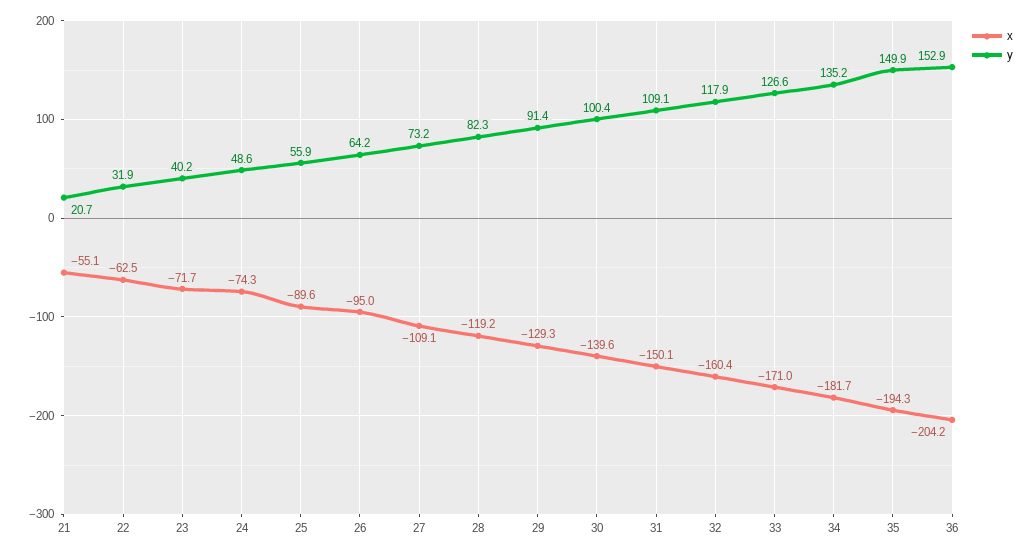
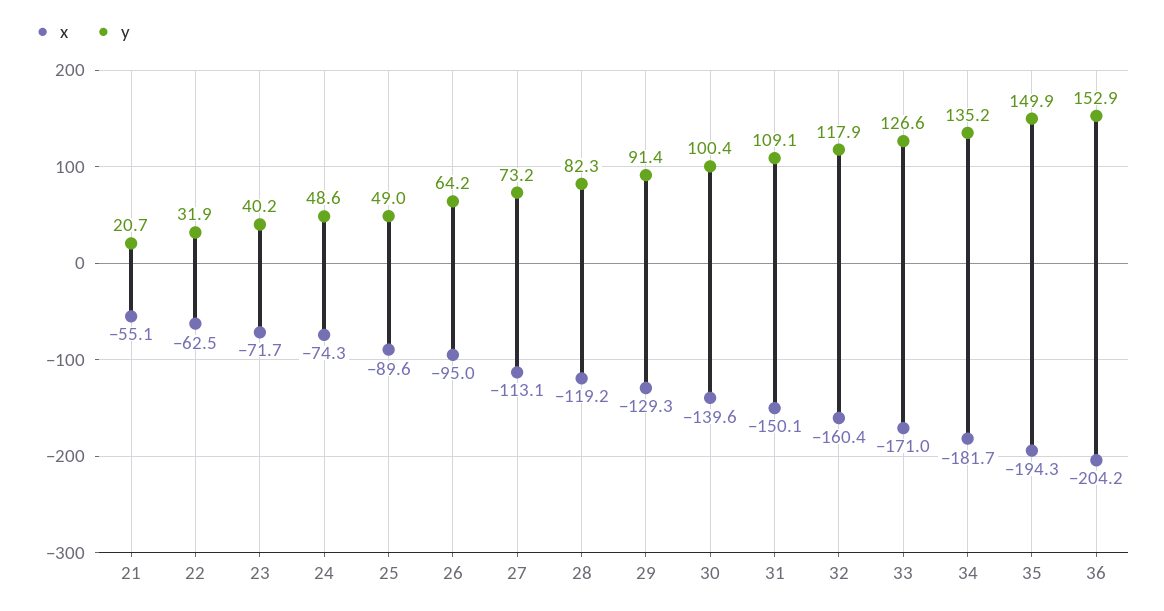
y, 25: 55.9 -> 49
x, 27: -109.1 -> -113.1

